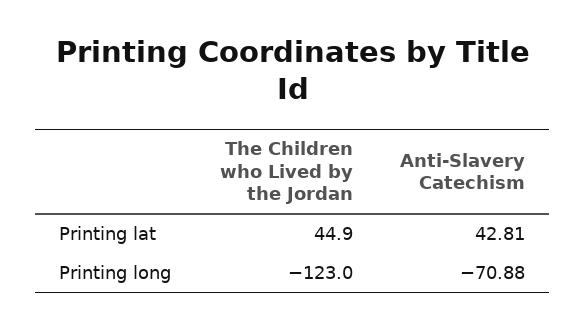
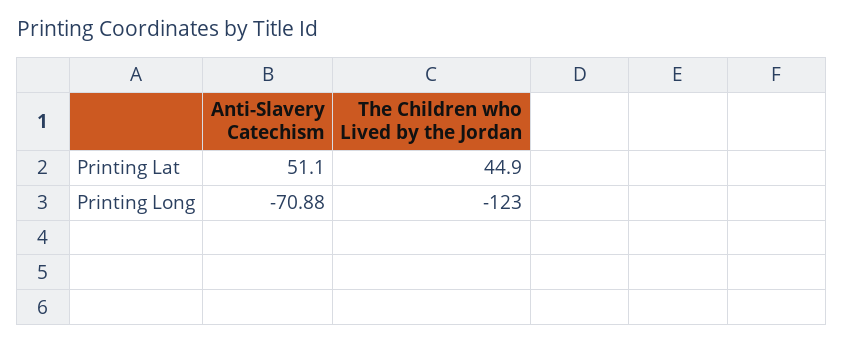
Anti-Slavery Catechism, Printing lat: 42.81 -> 51.1

